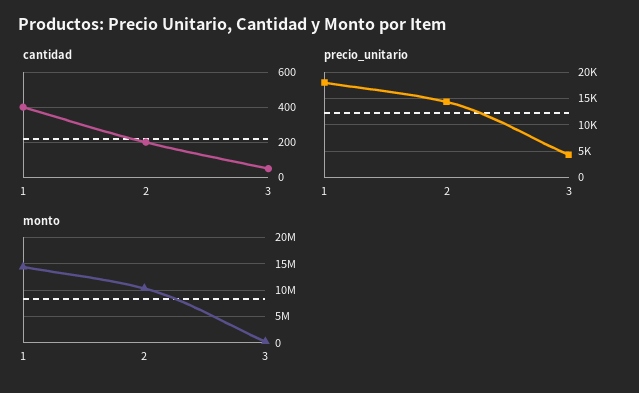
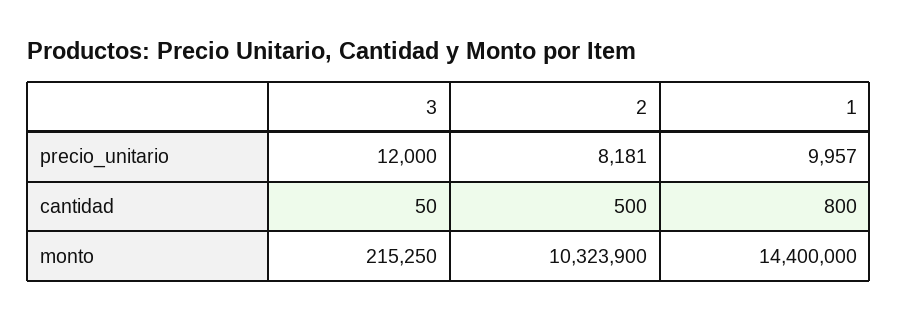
cantidad, 1: 400 -> 800
cantidad, 2: 200 -> 500
precio_unitario, 1: 17500 -> 9957
precio_unitario, 2: 15000 -> 8181
precio_unitario, 3: 5000 -> 12000

